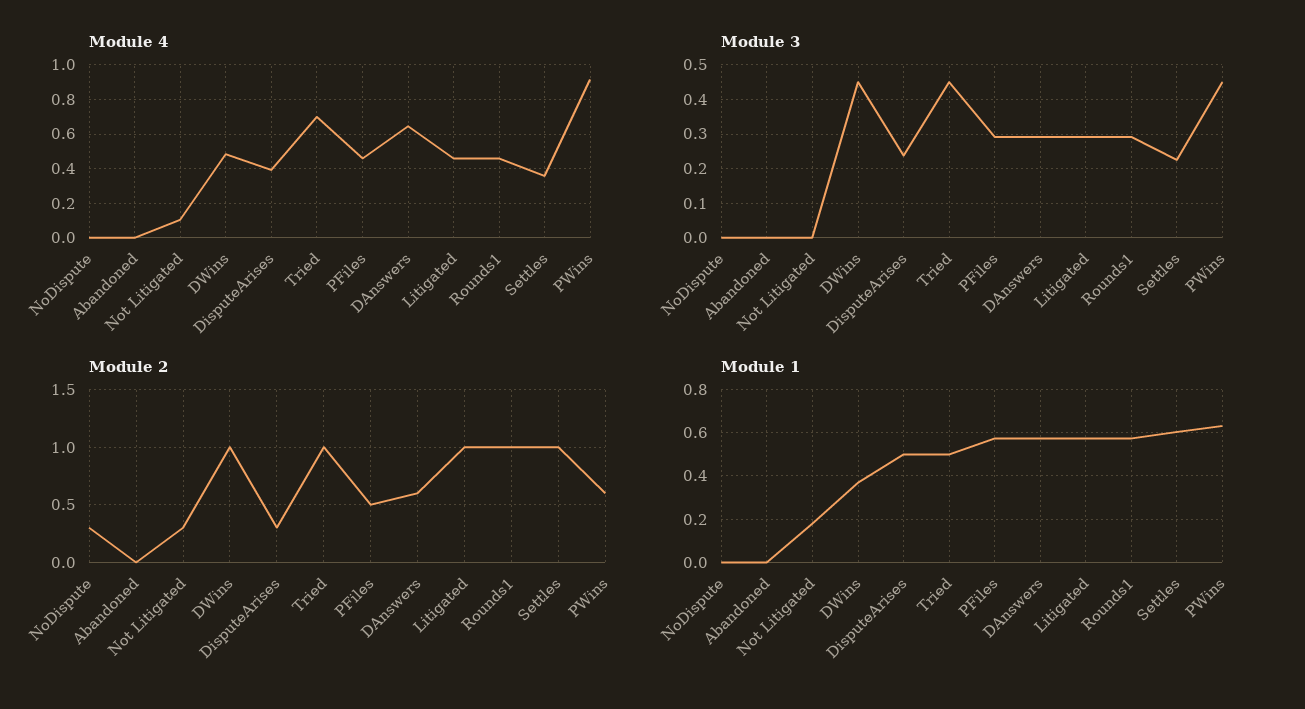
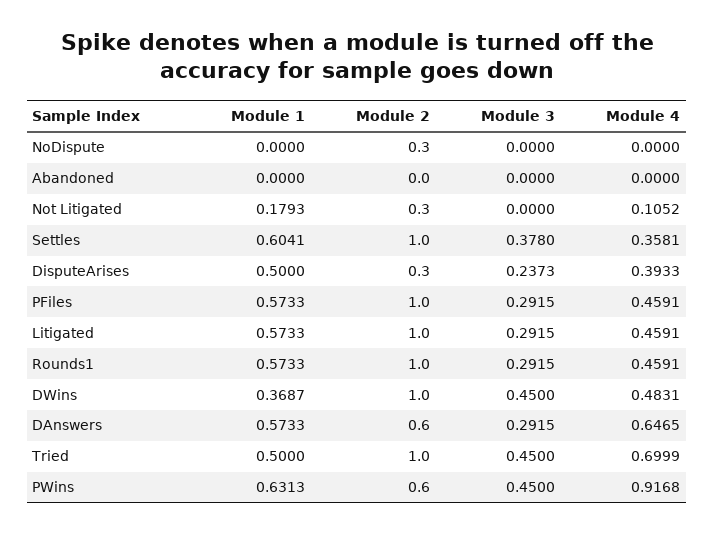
Module 3, Settles: 0.22 -> 0.378
Module 2, PFiles: 0.5 -> 1

